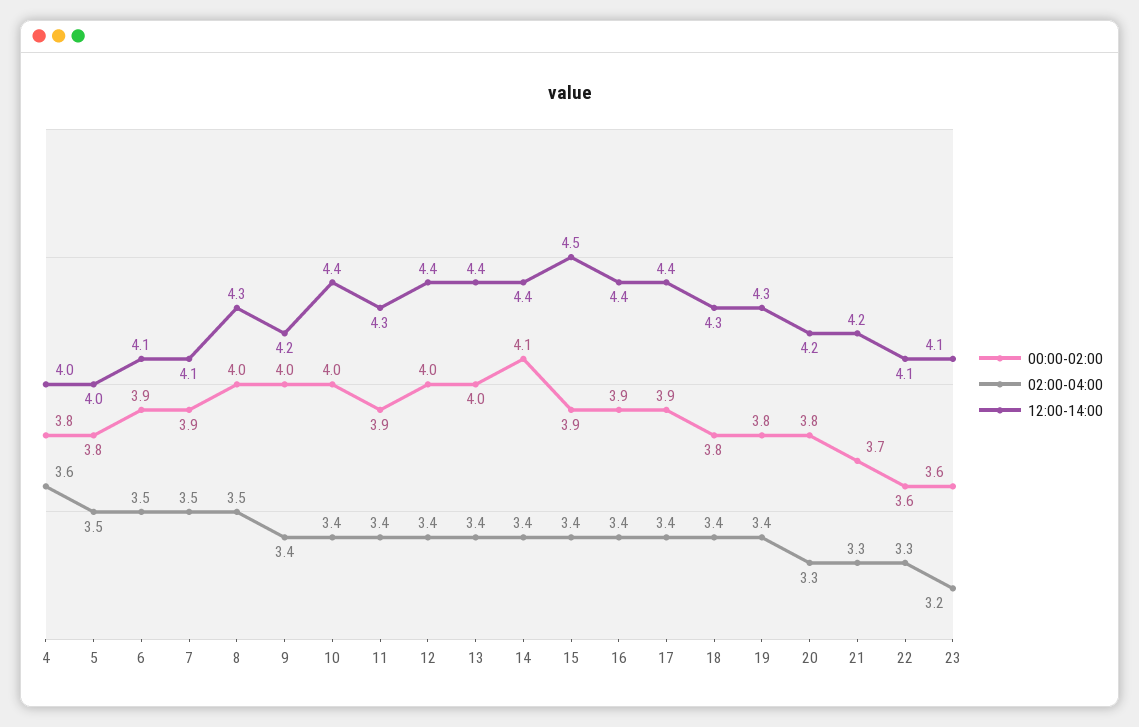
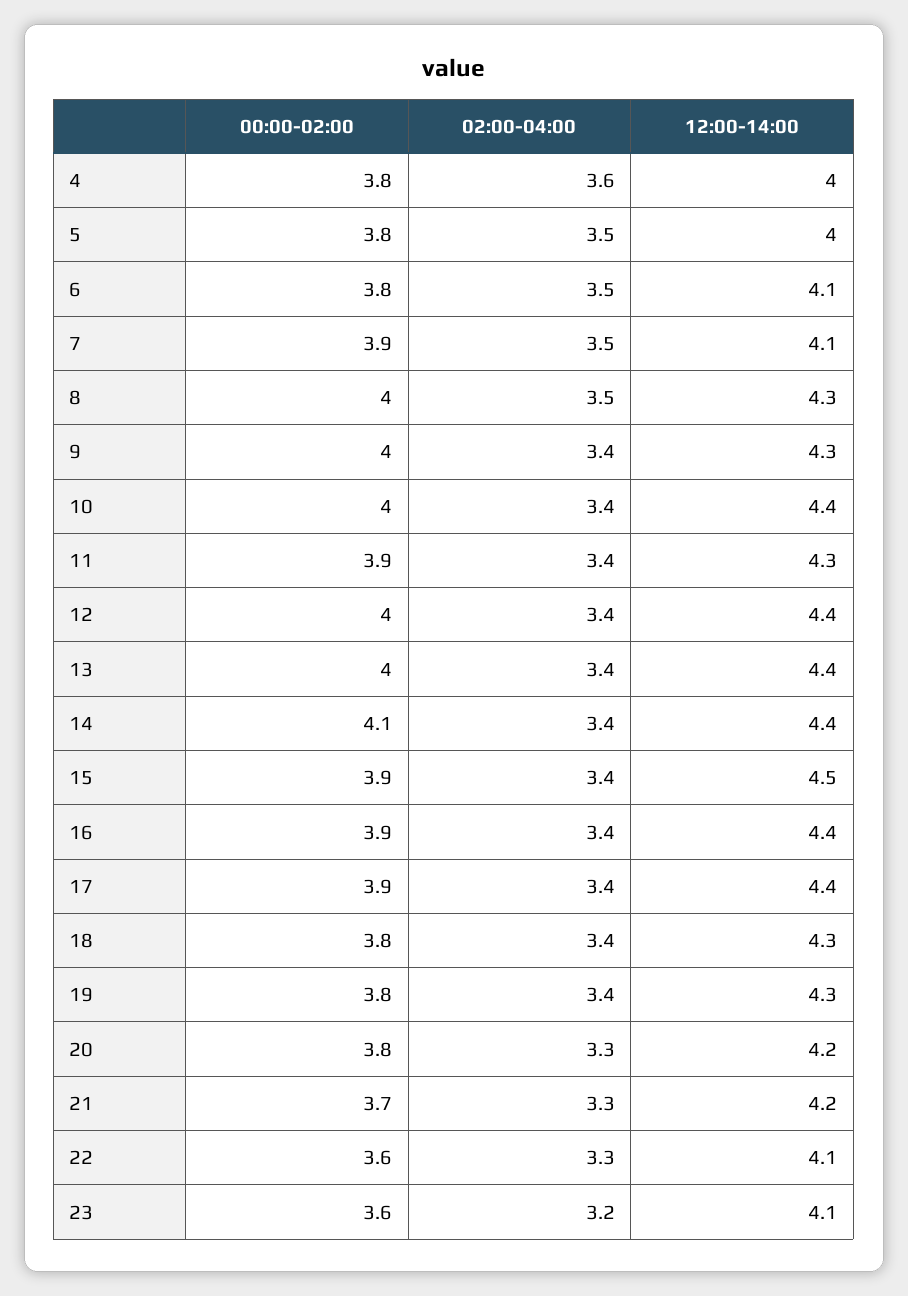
00:00-02:00, 6: 3.9 -> 3.8
12:00-14:00, 9: 4.2 -> 4.3

